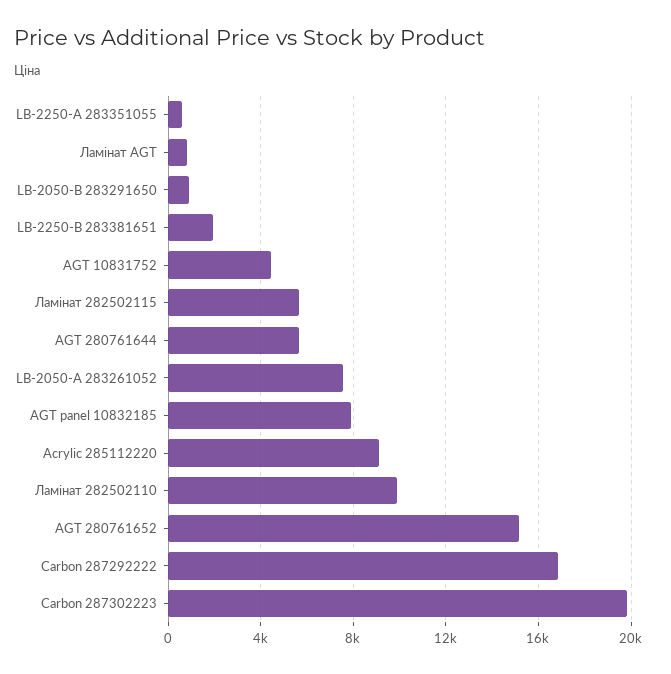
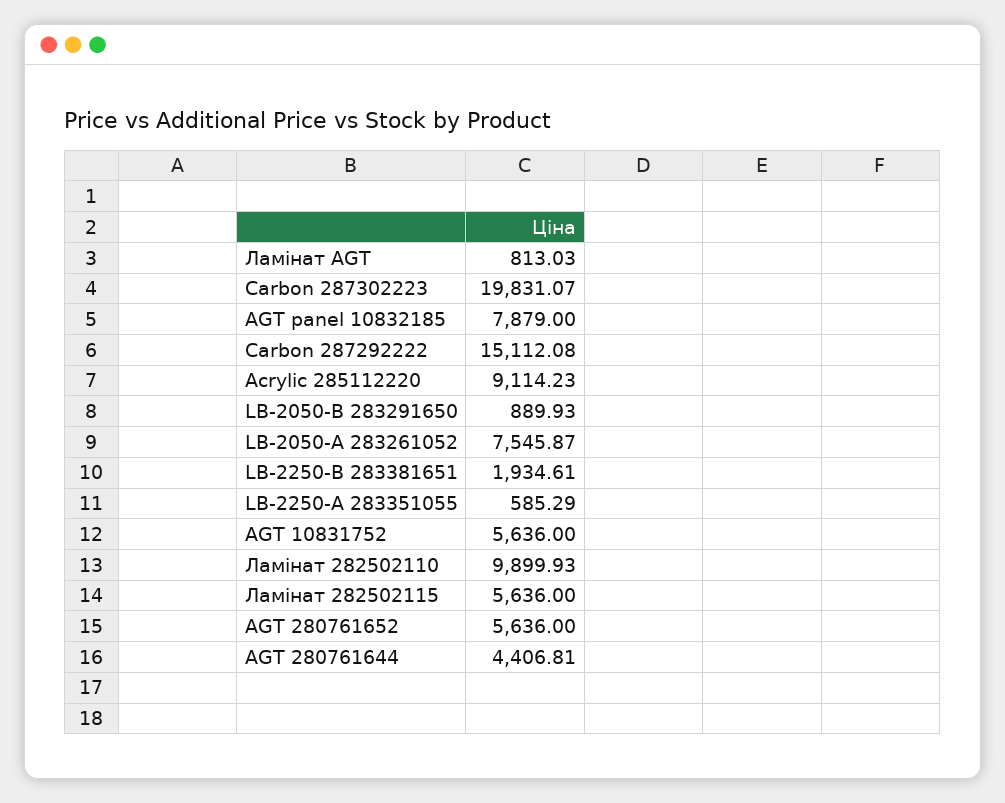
AGT 10831752: 4500 -> 5636
AGT 280761644: 5500 -> 4406.81
AGT 280761652: 15000 -> 5636
Carbon 287292222: 17000 -> 15112.08

